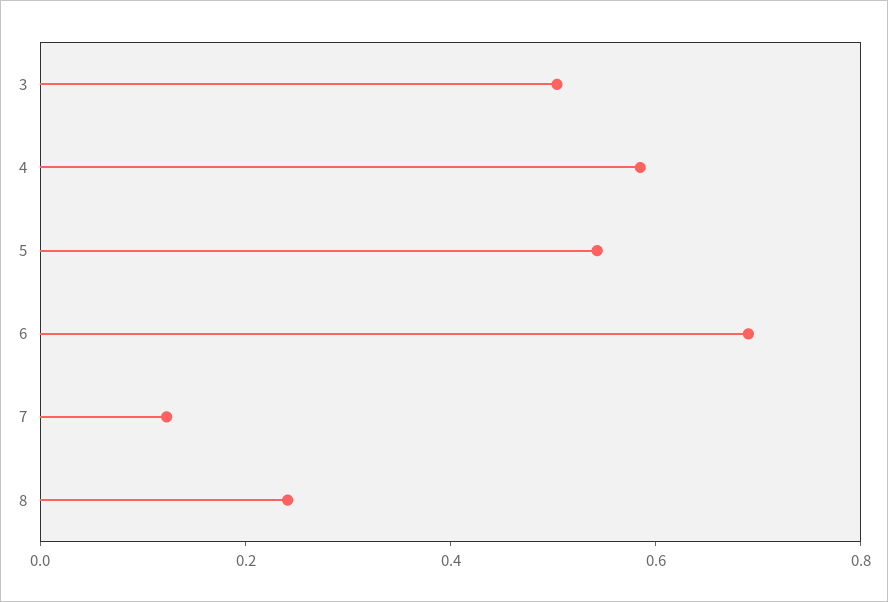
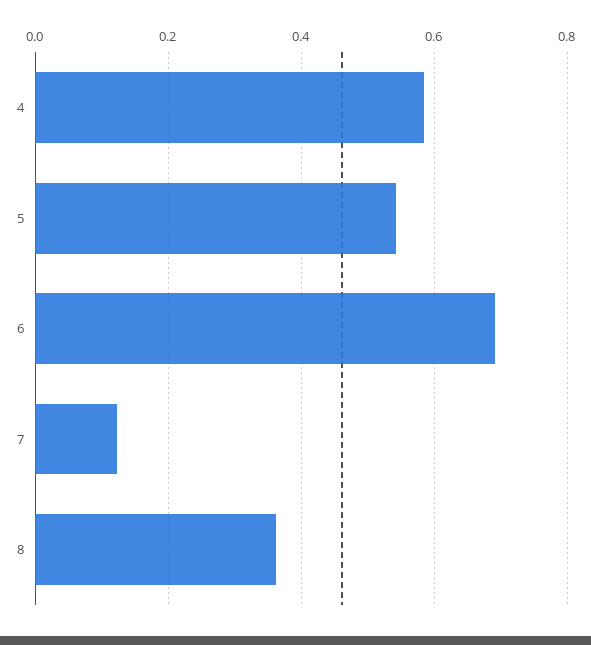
3: 0.5 -> none
8: 0.25 -> 0.36

